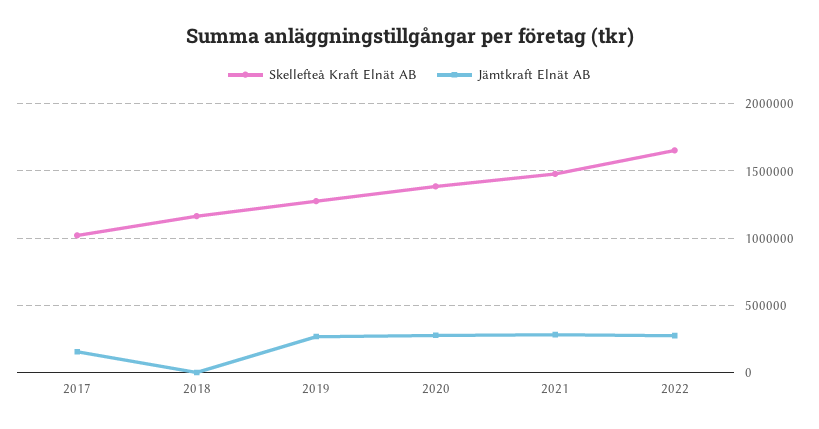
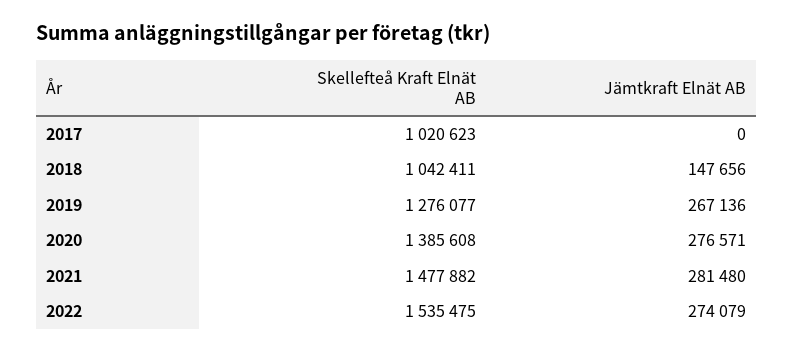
Jämtkraft Elnät AB, 2017: 150000 -> 0
Skellefteå Kraft Elnät AB, 2018: 1150000 -> 1042411
Jämtkraft Elnät AB, 2018: 0 -> 147656
Skellefteå Kraft Elnät AB, 2022: 1650000 -> 1535475

